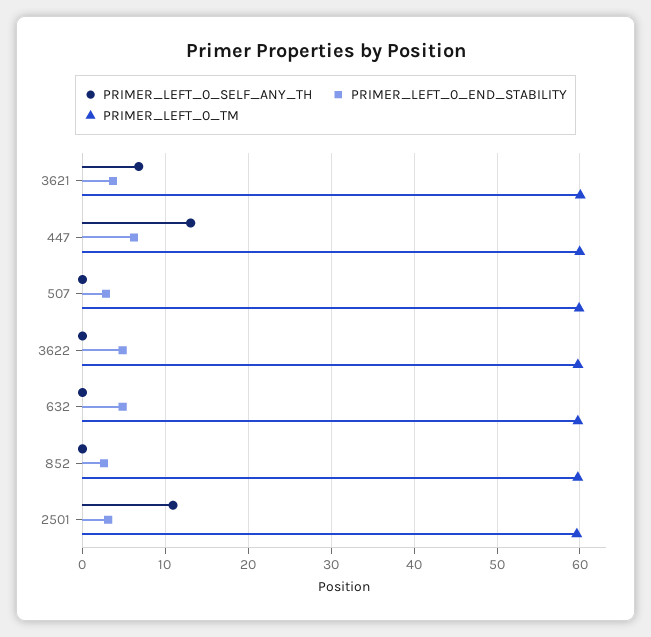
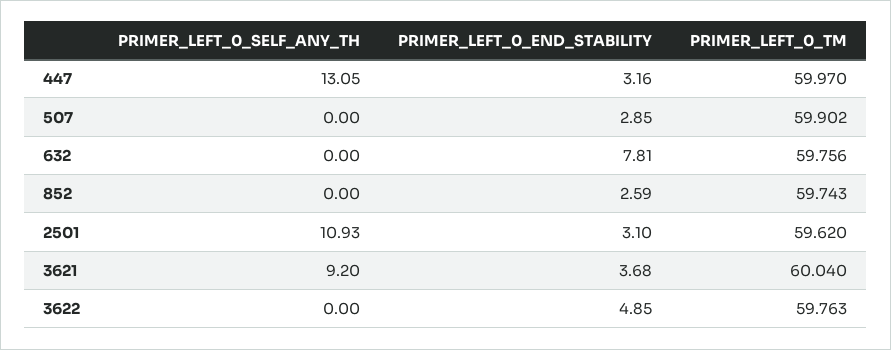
PRIMER_LEFT_0_SELF_ANY_TH, 3621: 7 -> 9.2
PRIMER_LEFT_0_END_STABILITY, 447: 6 -> 3.16
PRIMER_LEFT_0_END_STABILITY, 632: 5 -> 7.81

